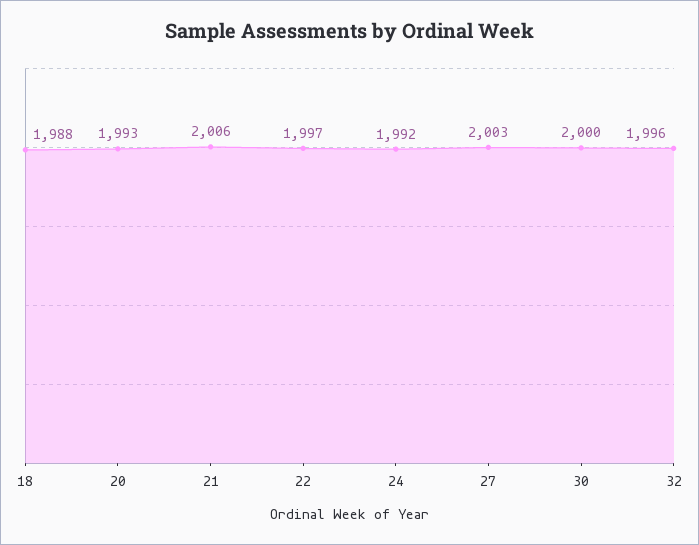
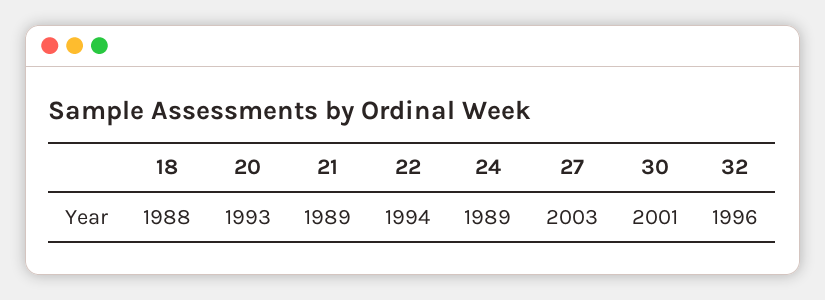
21: 2006 -> 1989
22: 1997 -> 1994
24: 1992 -> 1989
30: 2000 -> 2001

